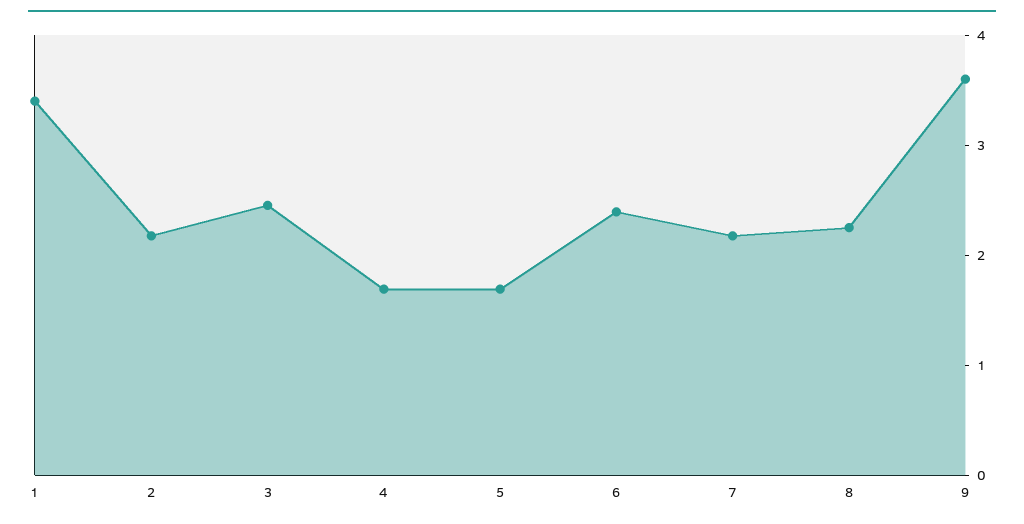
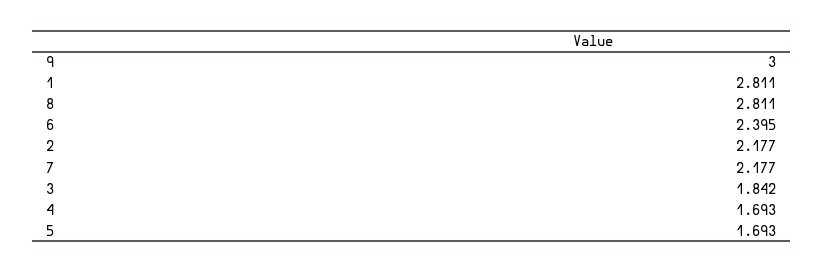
1: 3.4 -> 2.811
3: 2.4 -> 1.842
8: 2.2 -> 2.811
9: 3.6 -> 3

